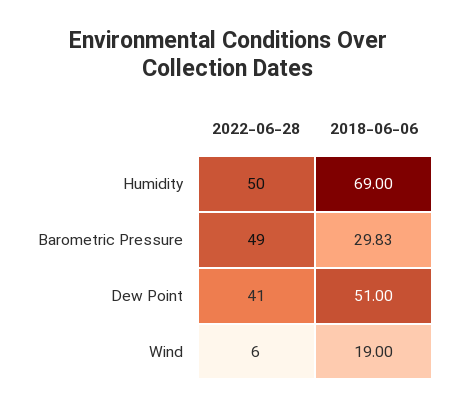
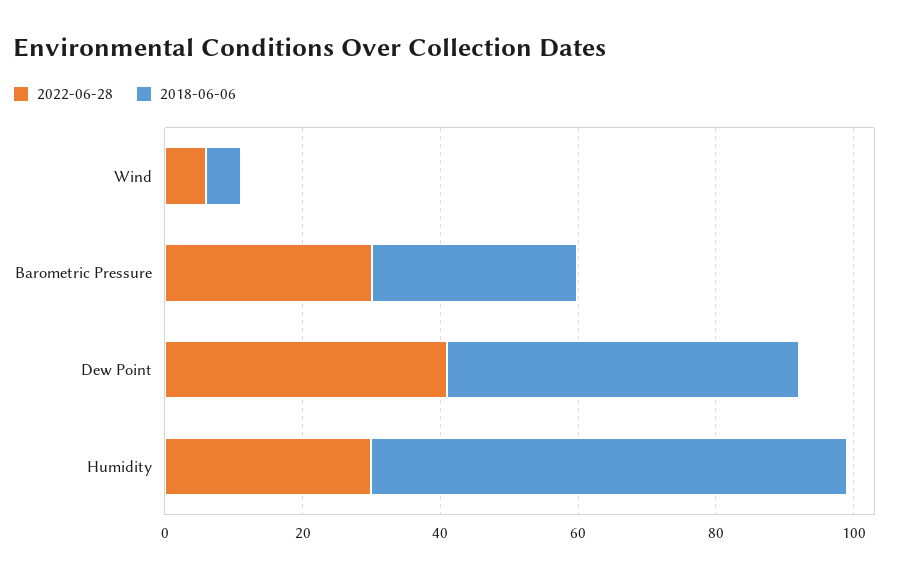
2022-06-28, Humidity: 50 -> 30
2022-06-28, Barometric Pressure: 49 -> 30
2018-06-06, Wind: 19 -> 5

